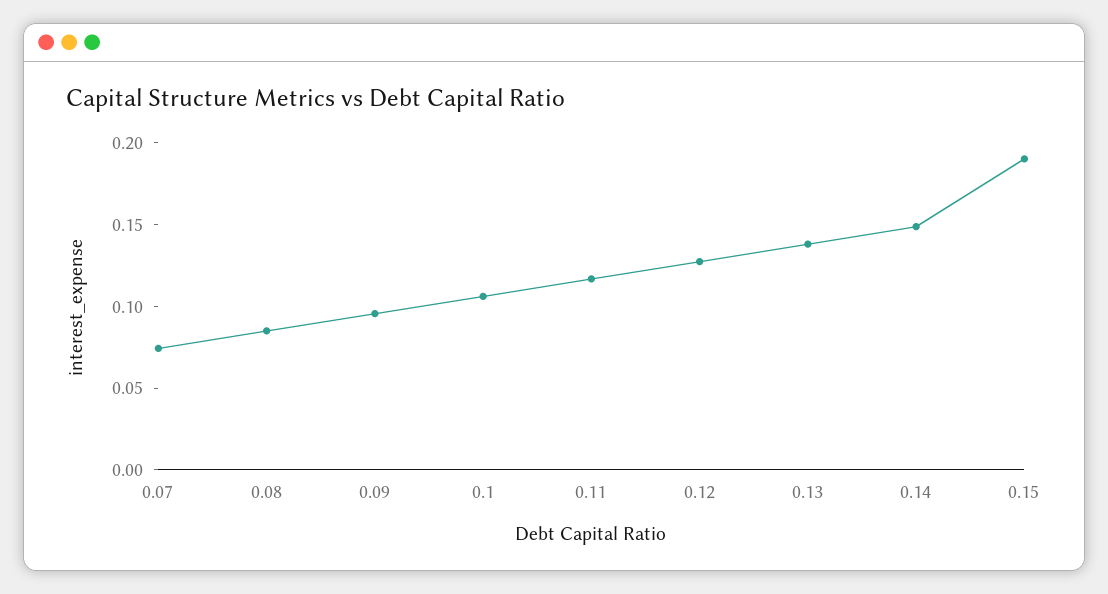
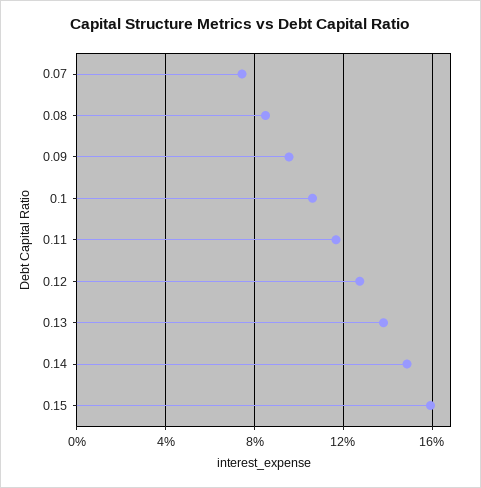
0.15: 0.19 -> 0.16

